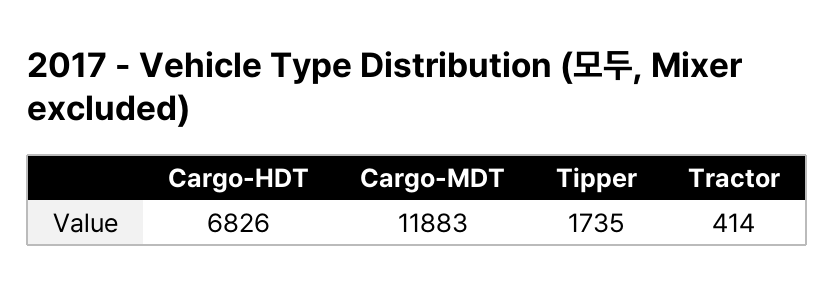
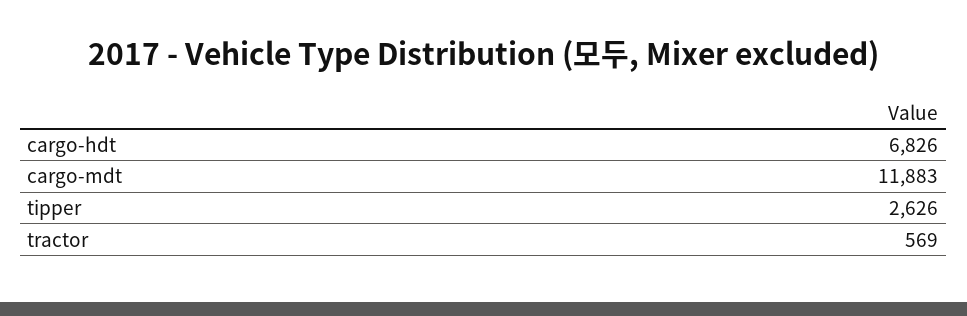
Tipper: 1735 -> 2626
Tractor: 414 -> 569

